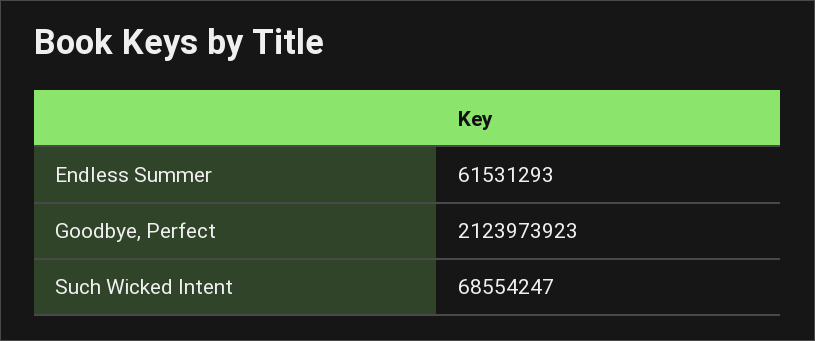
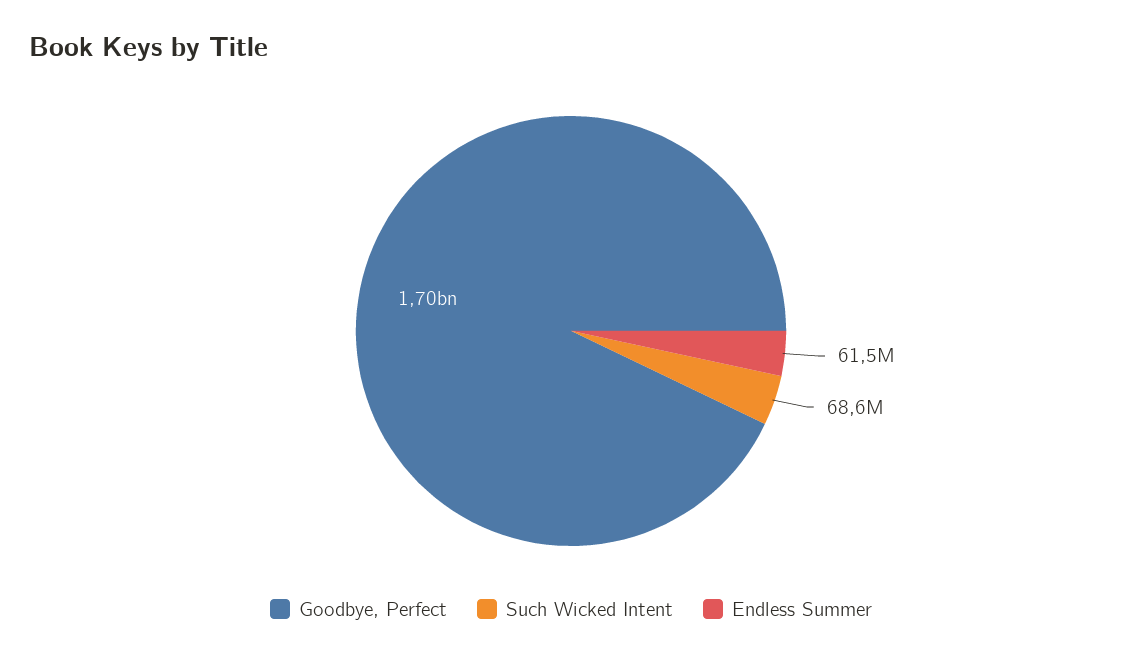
Goodbye, Perfect: 2123973923 -> 1700000000

